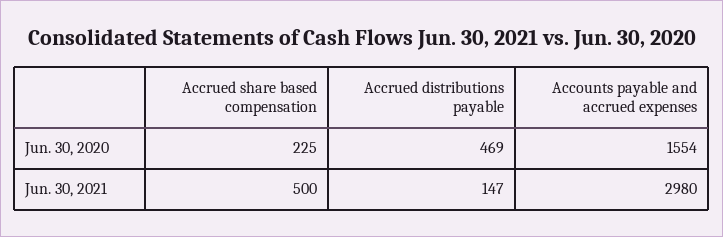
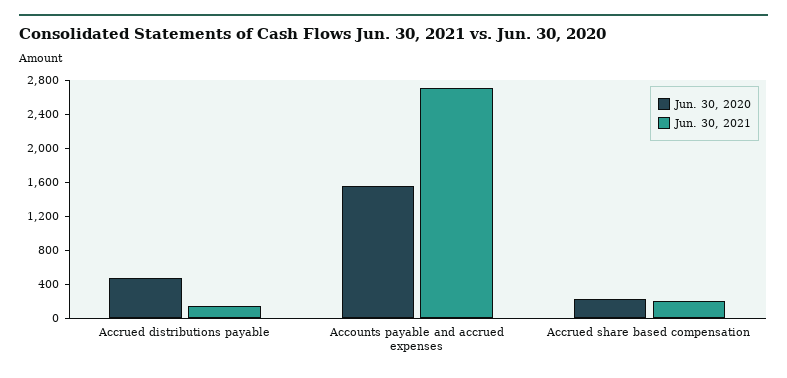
Jun. 30, 2021, Accrued share based compensation: 500 -> 200
Jun. 30, 2021, Accounts payable and accrued expenses: 2980 -> 2700

